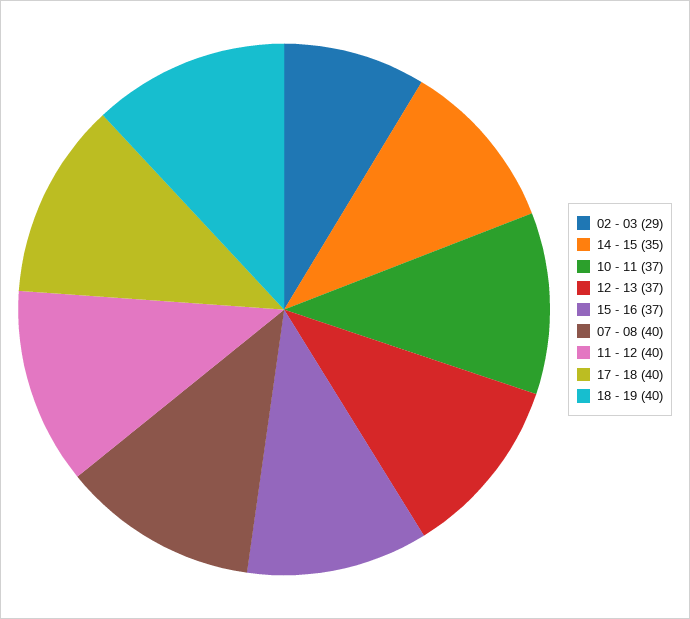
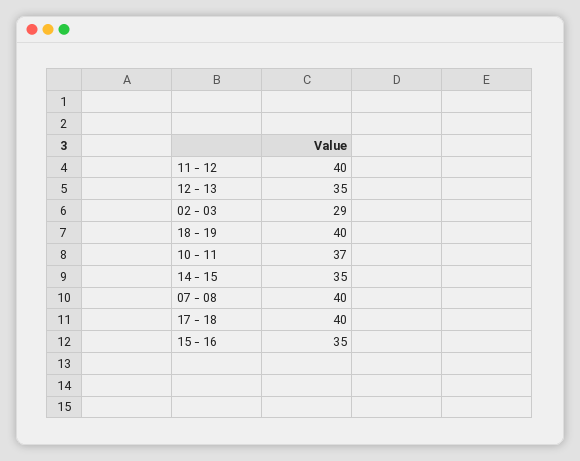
12 - 13: 37 -> 35
15 - 16: 37 -> 35

